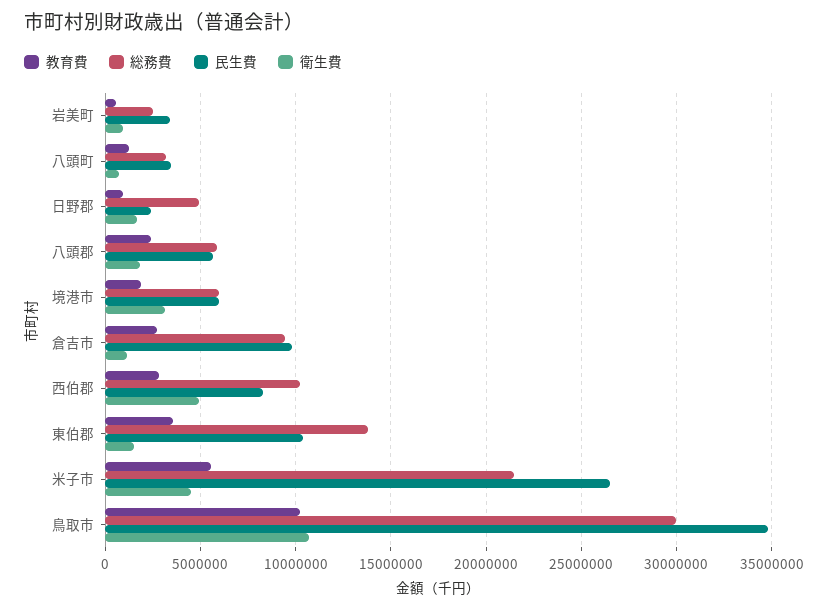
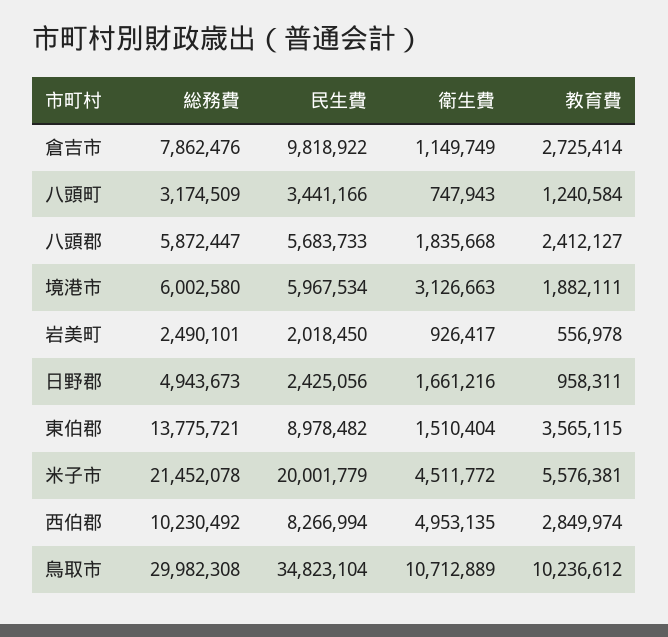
民生費, 岩美町: 3500000 -> 2018450
総務費, 倉吉市: 9500000 -> 7862476
民生費, 東伯郡: 10500000 -> 8978482
民生費, 米子市: 26500000 -> 20001779

